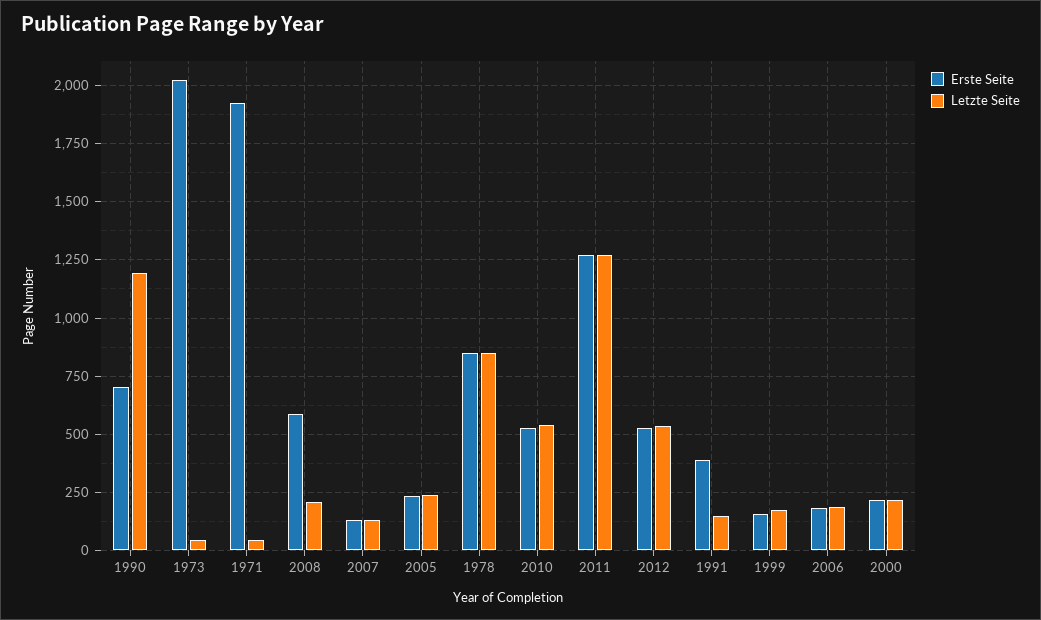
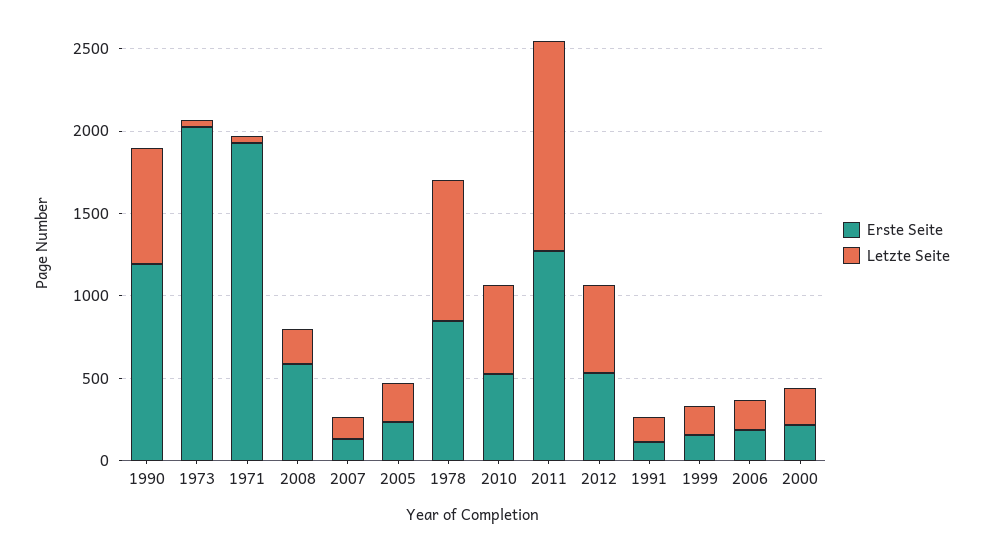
Erste Seite, 1990: 700 -> 1200
Letzte Seite, 1990: 1200 -> 700
Erste Seite, 1991: 400 -> 100

